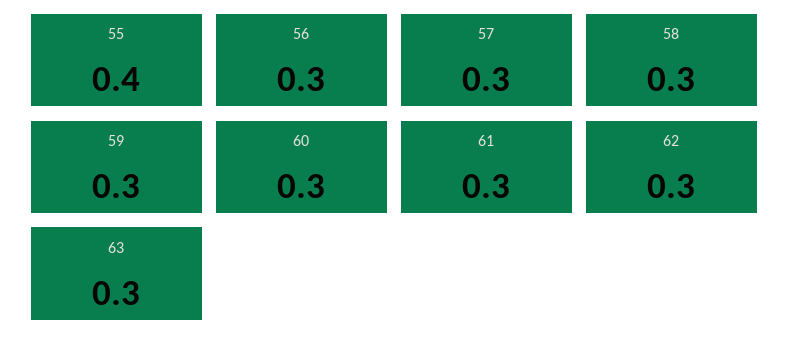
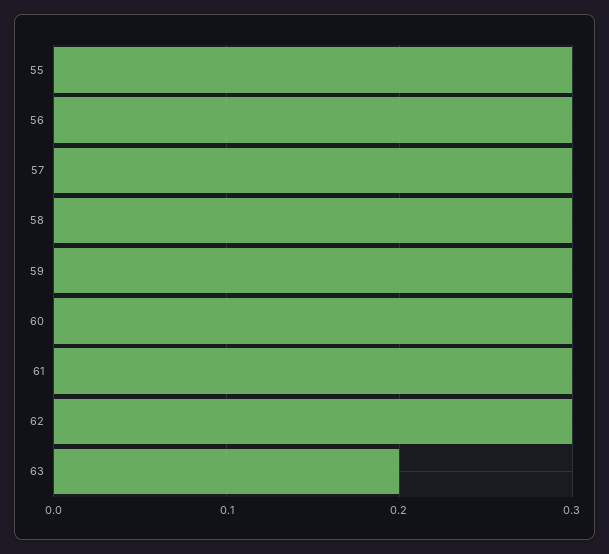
55: 0.4 -> 0.3
63: 0.3 -> 0.2

